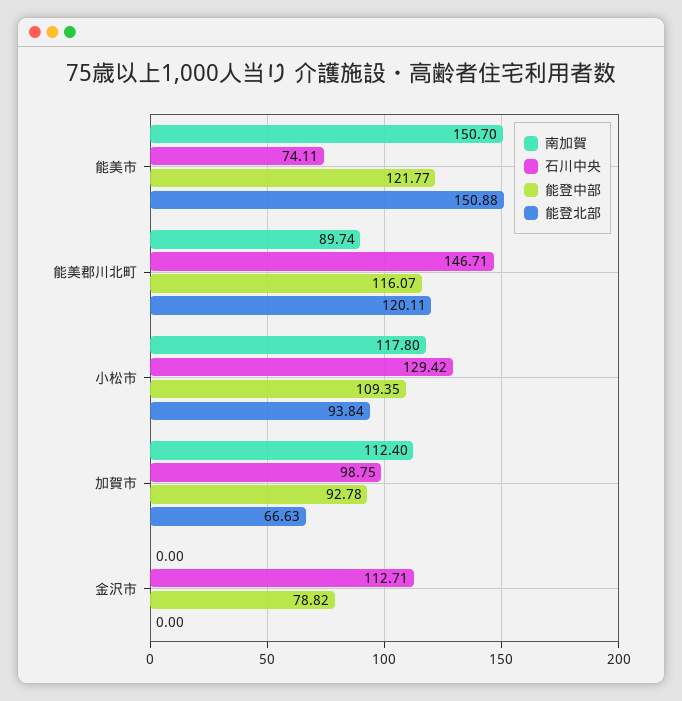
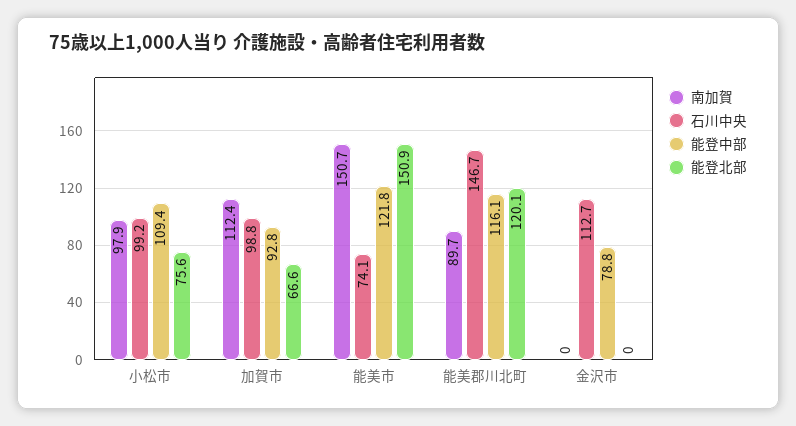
南加賀, 小松市: 117.8 -> 97.9
石川中央, 小松市: 129.42 -> 99.2
能登北部, 小松市: 93.84 -> 75.6

